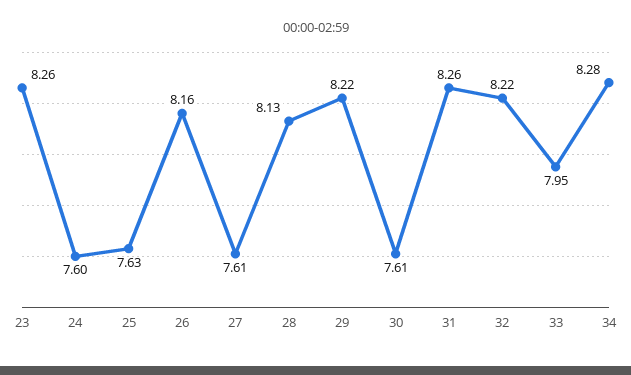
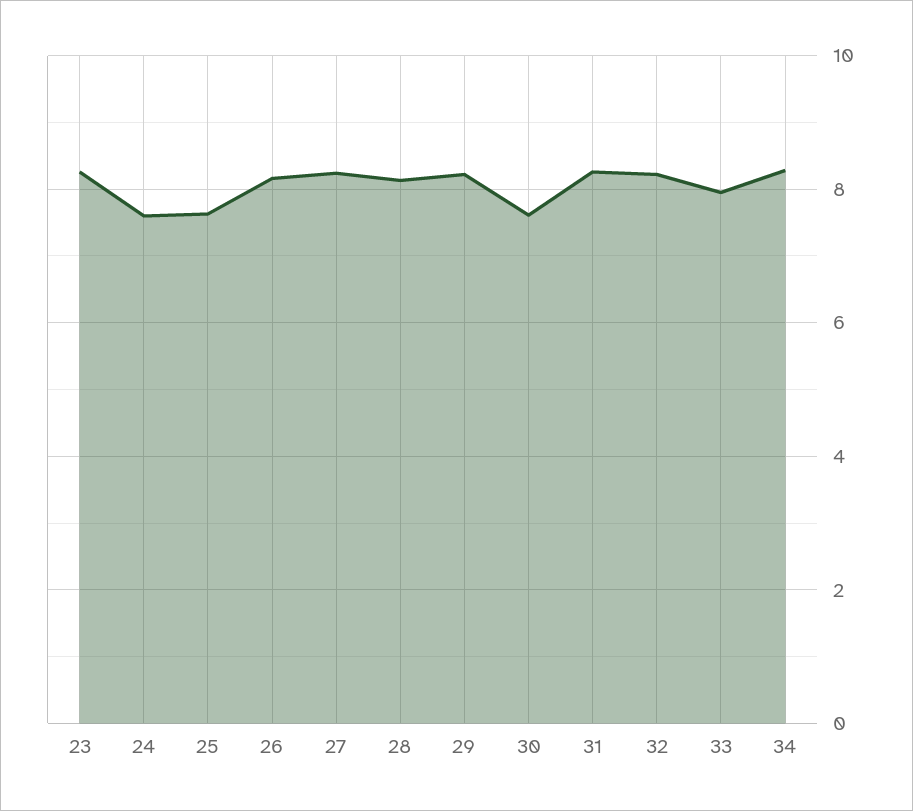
27: 7.61 -> 8.2

